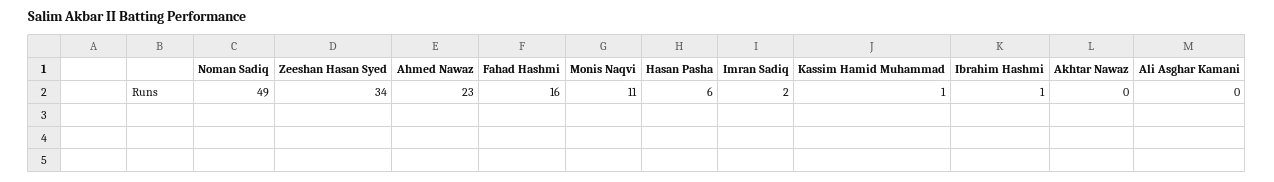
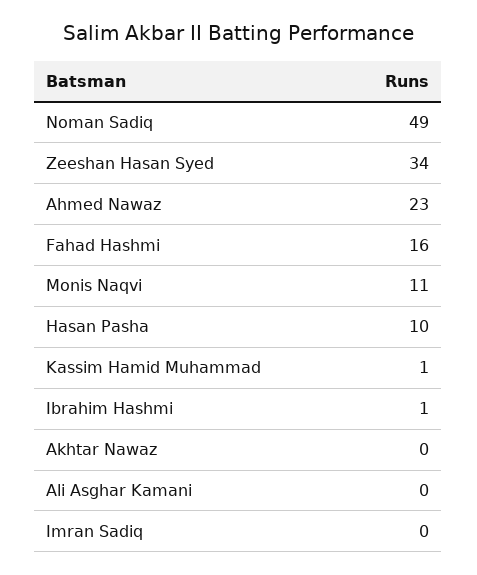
Hasan Pasha: 6 -> 10
Imran Sadiq: 2 -> 0

